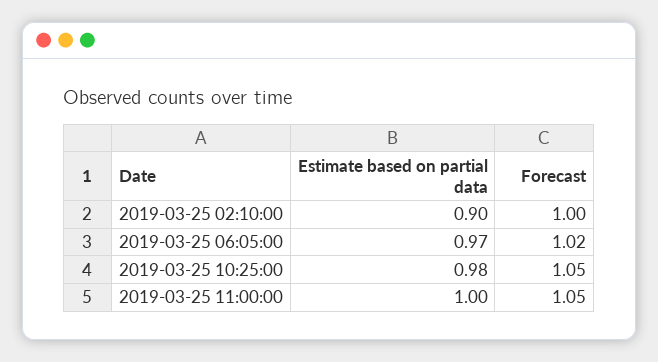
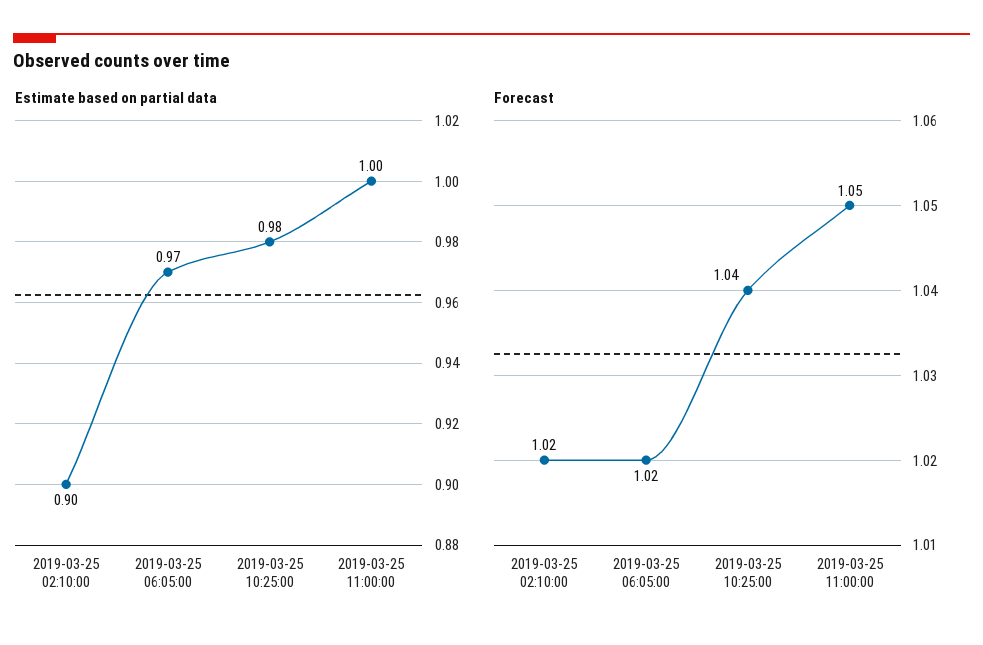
Forecast, 2019-03-25 02:10:00: 1 -> 1.02
Forecast, 2019-03-25 10:25:00: 1.05 -> 1.04

